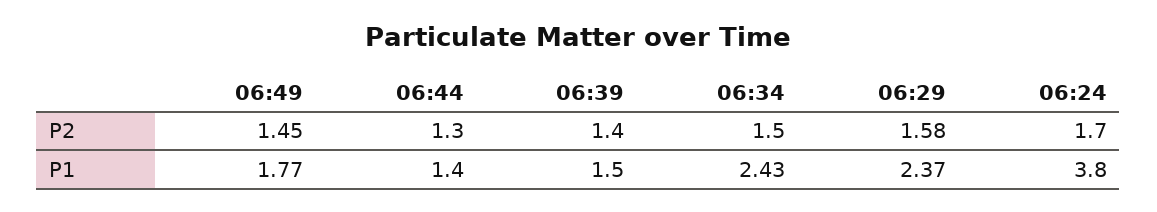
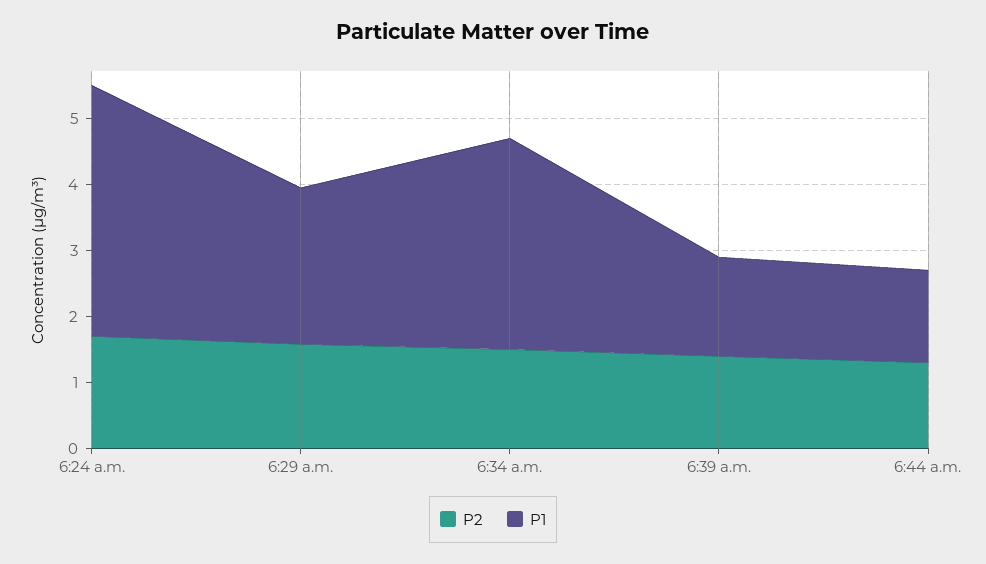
P2, 06:49: 1.45 -> none
P1, 06:49: 1.77 -> none
P1, 06:34: 2.43 -> 3.2

